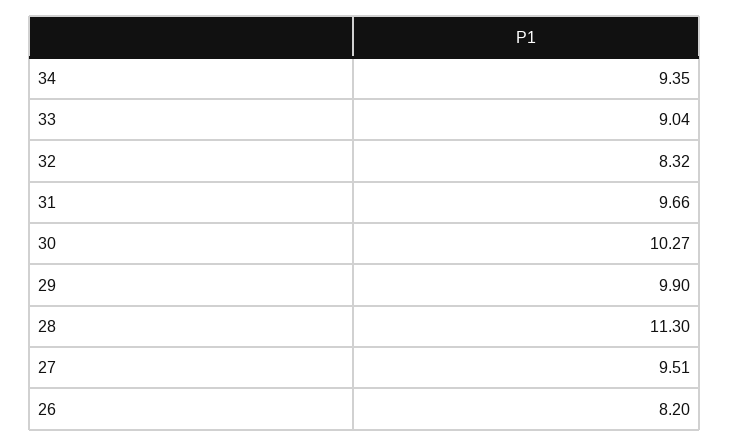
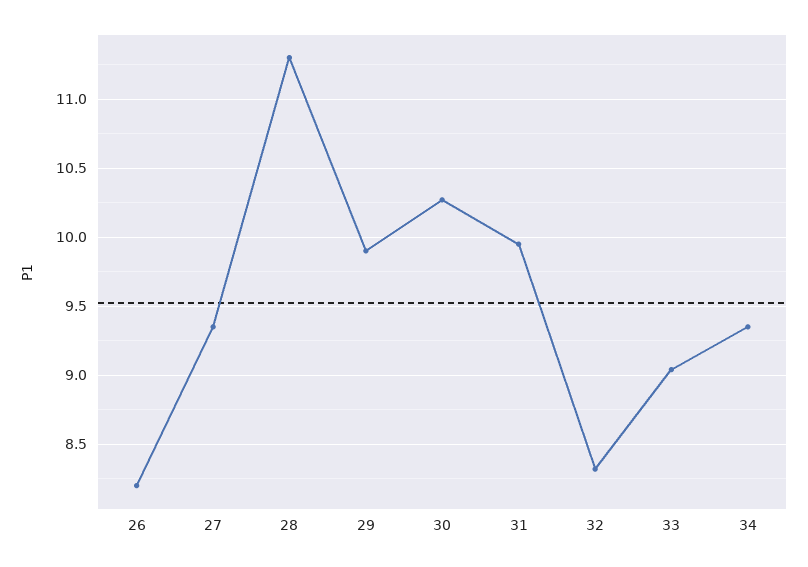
31: 9.66 -> 9.95
27: 9.51 -> 9.35

